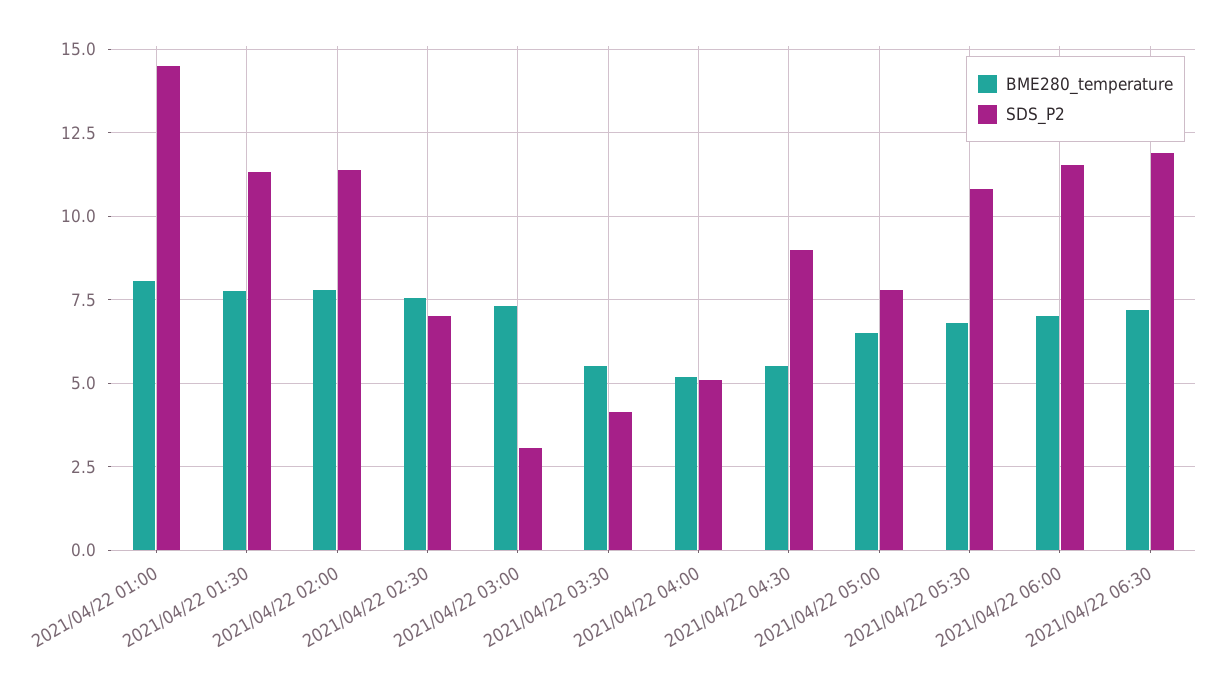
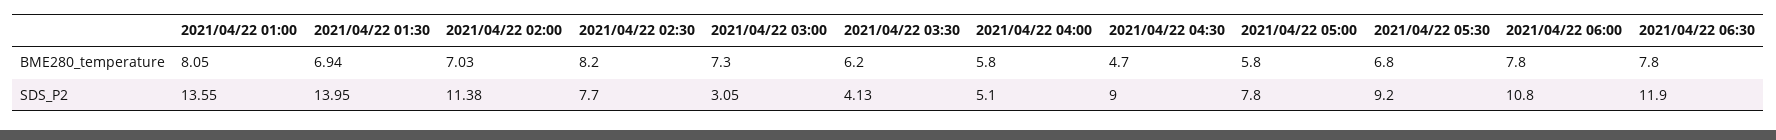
SDS_P2, 2021/04/22 01:00: 14.5 -> 13.55
BME280_temperature, 2021/04/22 01:30: 7.75 -> 6.94
SDS_P2, 2021/04/22 01:30: 11.25 -> 13.95
BME280_temperature, 2021/04/22 02:00: 7.75 -> 7.03
BME280_temperature, 2021/04/22 02:30: 7.5 -> 8.2
SDS_P2, 2021/04/22 02:30: 7 -> 7.7
BME280_temperature, 2021/04/22 03:30: 5.5 -> 6.2
BME280_temperature, 2021/04/22 04:00: 5.25 -> 5.8
BME280_temperature, 2021/04/22 04:30: 5.5 -> 4.7
BME280_temperature, 2021/04/22 05:00: 6.5 -> 5.8
SDS_P2, 2021/04/22 05:30: 10.75 -> 9.2
BME280_temperature, 2021/04/22 06:00: 7 -> 7.8
SDS_P2, 2021/04/22 06:00: 11.5 -> 10.8
BME280_temperature, 2021/04/22 06:30: 7.25 -> 7.8

